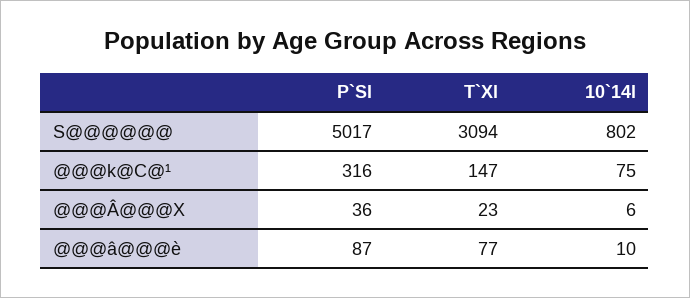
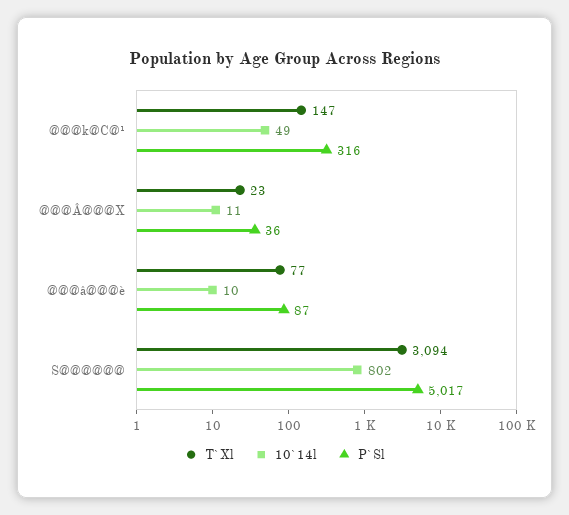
10`14l, @@@k@C@¹: 75 -> 49
10`14l, @@@Â@@@X: 6 -> 11

